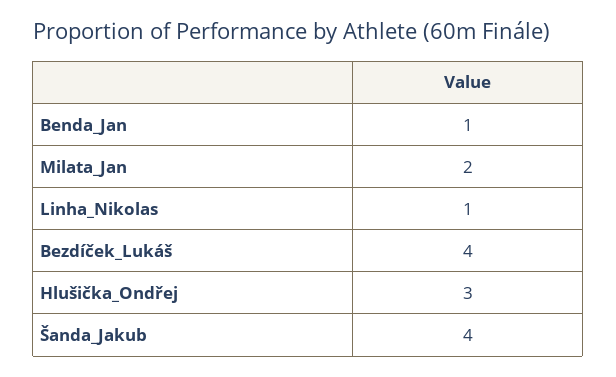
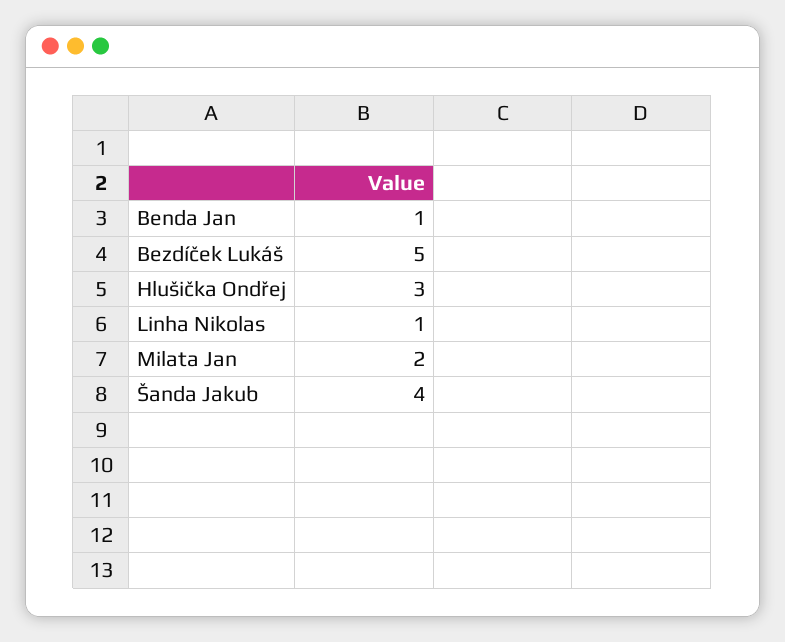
Bezdíček_Lukáš: 4 -> 5

